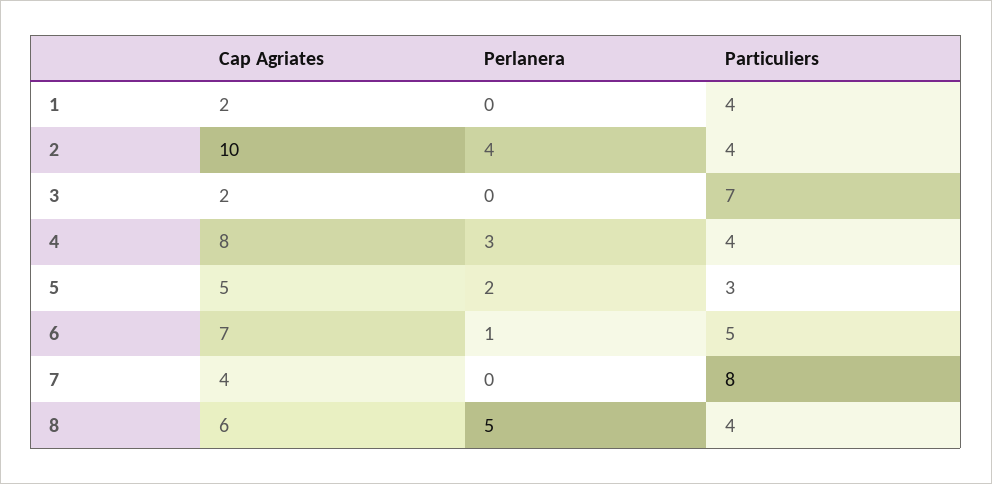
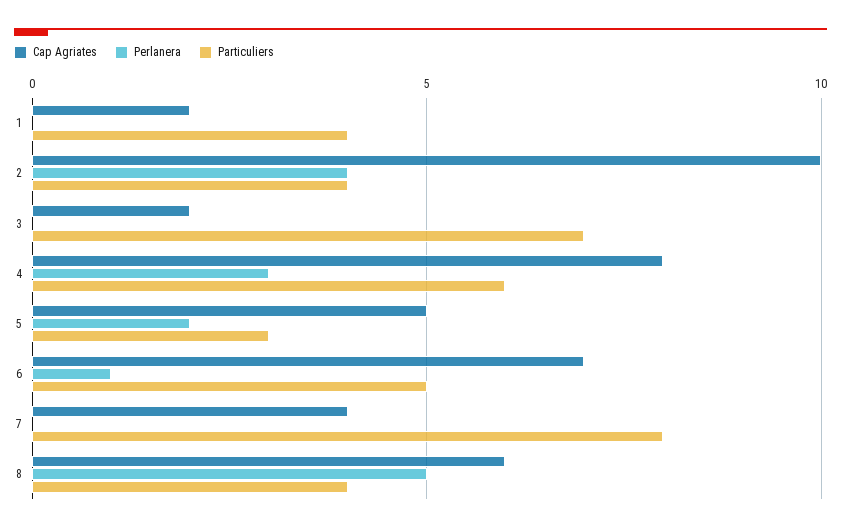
Particuliers, 4: 4 -> 6

